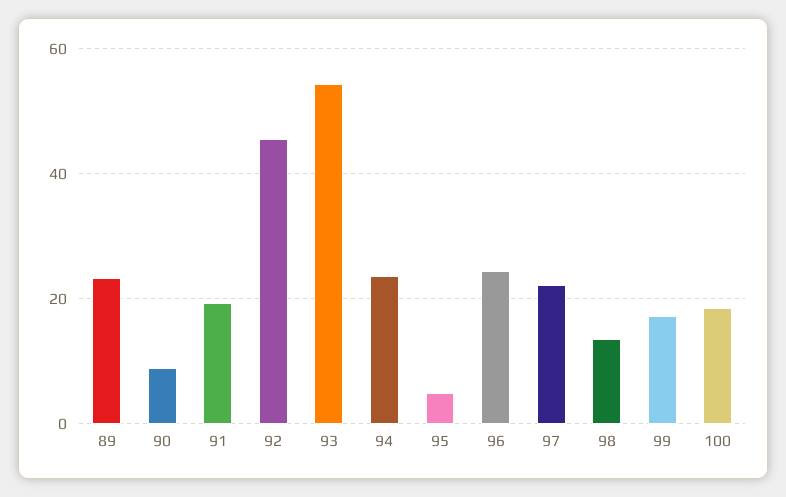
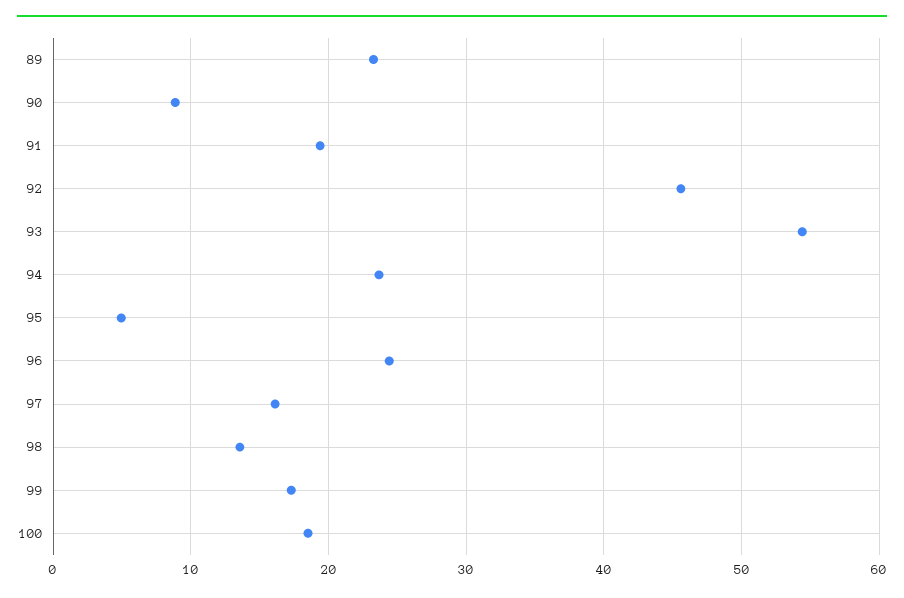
97: 22 -> 16

